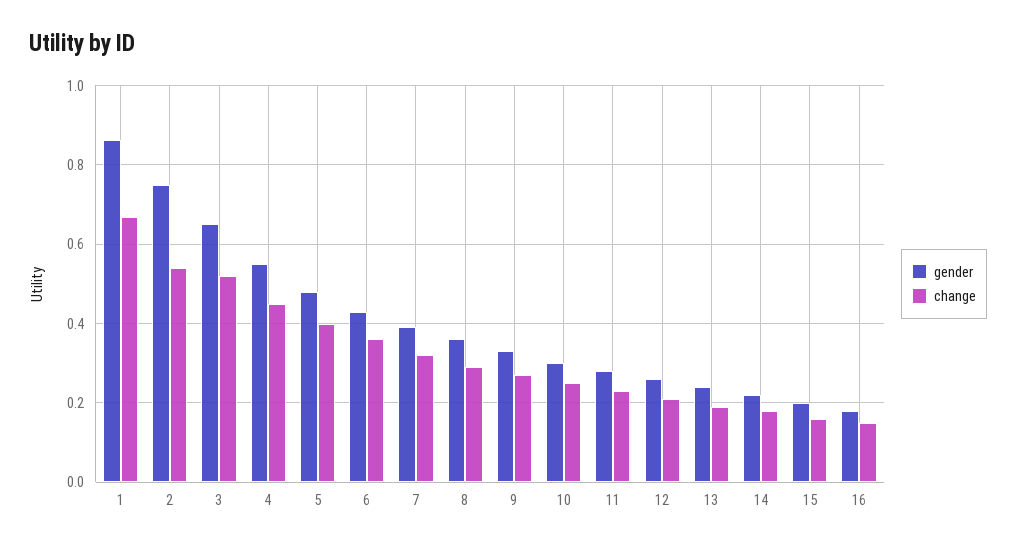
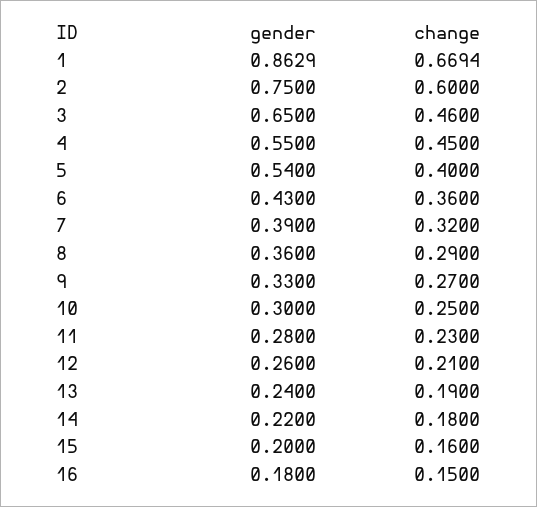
change, 2: 0.54 -> 0.6
change, 3: 0.52 -> 0.46
gender, 5: 0.48 -> 0.54

